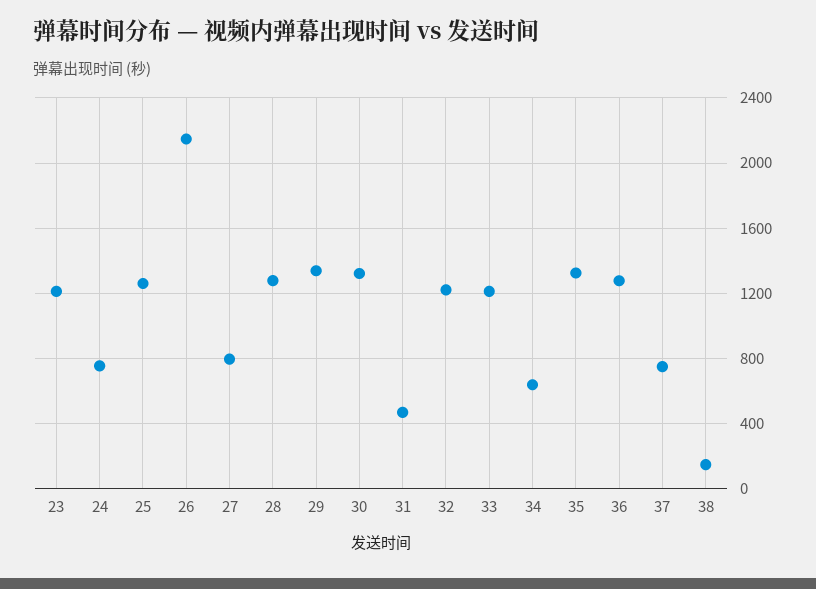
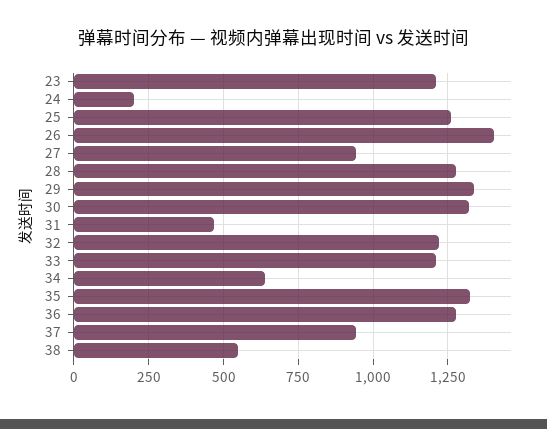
24: 750 -> 200
26: 2150 -> 1400
27: 800 -> 950
37: 750 -> 950
38: 150 -> 550

